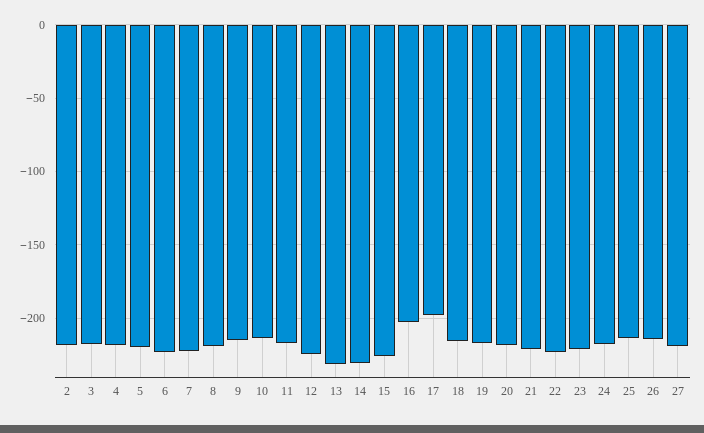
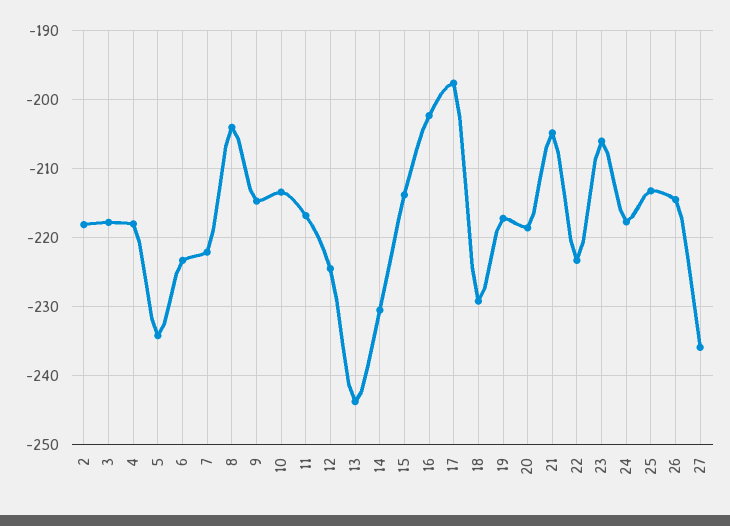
5: -220 -> -234
8: -220 -> -204
13: -230 -> -244
15: -225 -> -214
18: -215 -> -229
21: -220 -> -205
23: -220 -> -206
27: -220 -> -236

